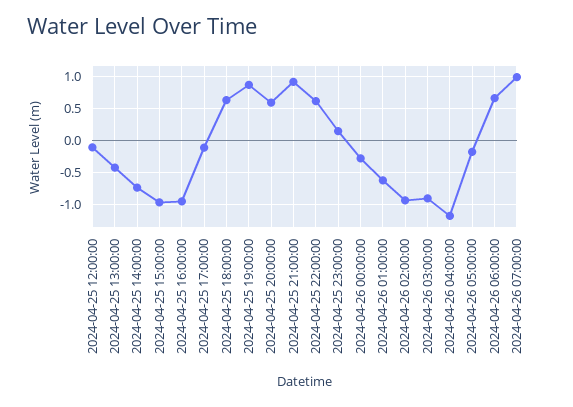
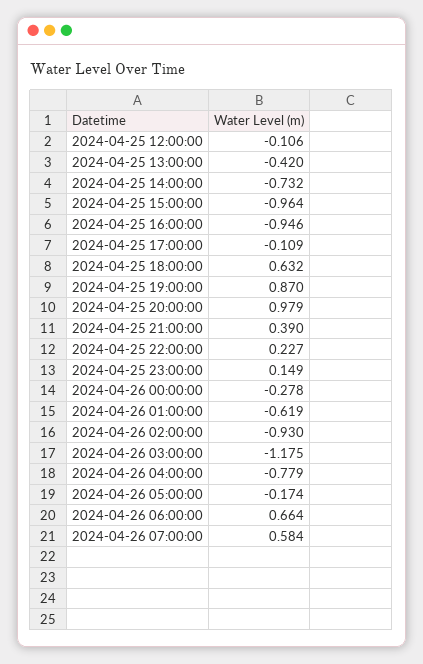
2024-04-25 20:00:00: 0.6 -> 0.979
2024-04-25 21:00:00: 0.9 -> 0.39
2024-04-25 22:00:00: 0.6 -> 0.227
2024-04-26 03:00:00: -0.9 -> -1.175
2024-04-26 04:00:00: -1.2 -> -0.779
2024-04-26 07:00:00: 1 -> 0.584

